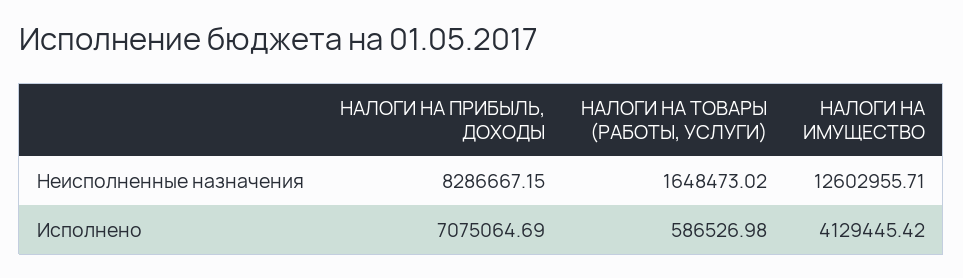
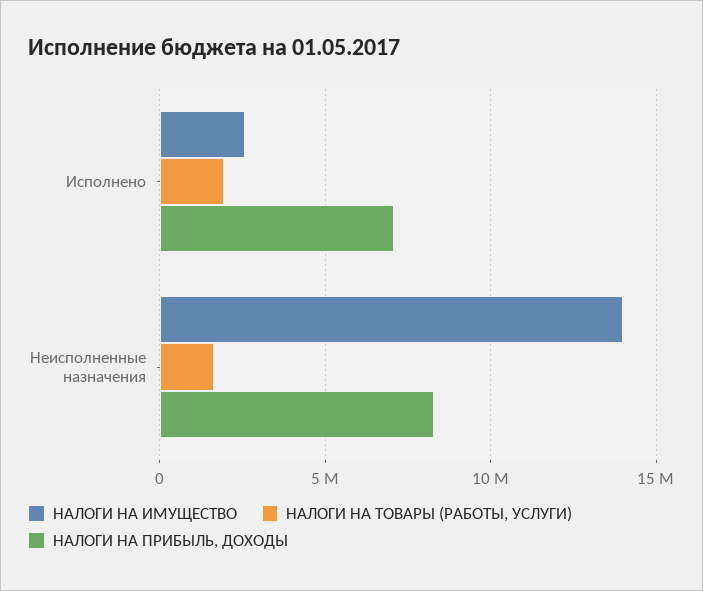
НАЛОГИ НА ИМУЩЕСТВО, Неисполненные назначения: 12602955.71 -> 14000000
НАЛОГИ НА ТОВАРЫ (РАБОТЫ, УСЛУГИ), Исполнено: 586526.98 -> 2000000
НАЛОГИ НА ИМУЩЕСТВО, Исполнено: 4129445.42 -> 2500000

